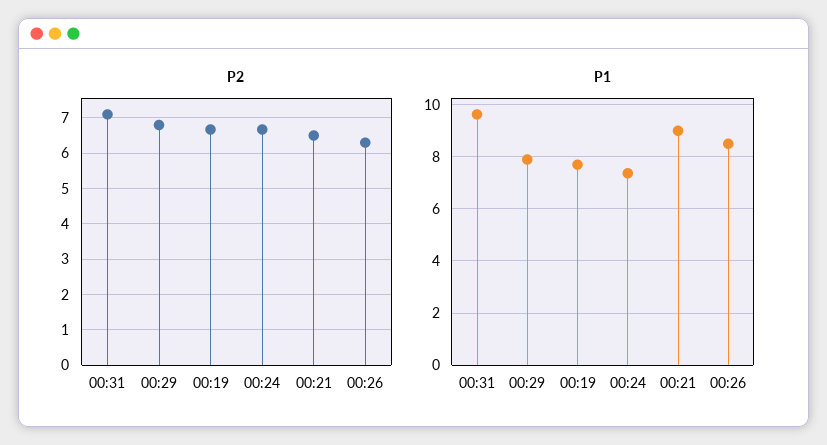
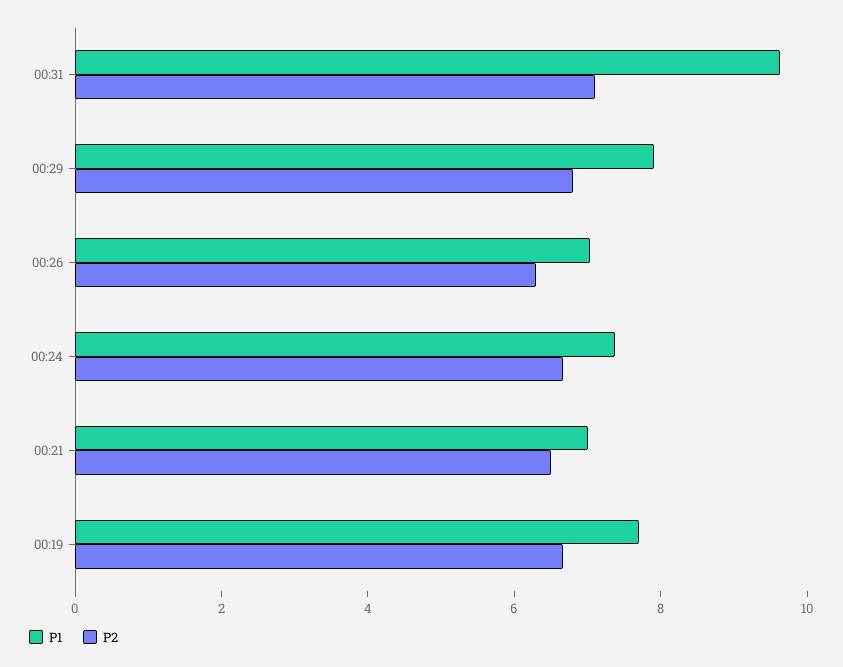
P1, 00:21: 9 -> 7
P1, 00:26: 8.5 -> 7

